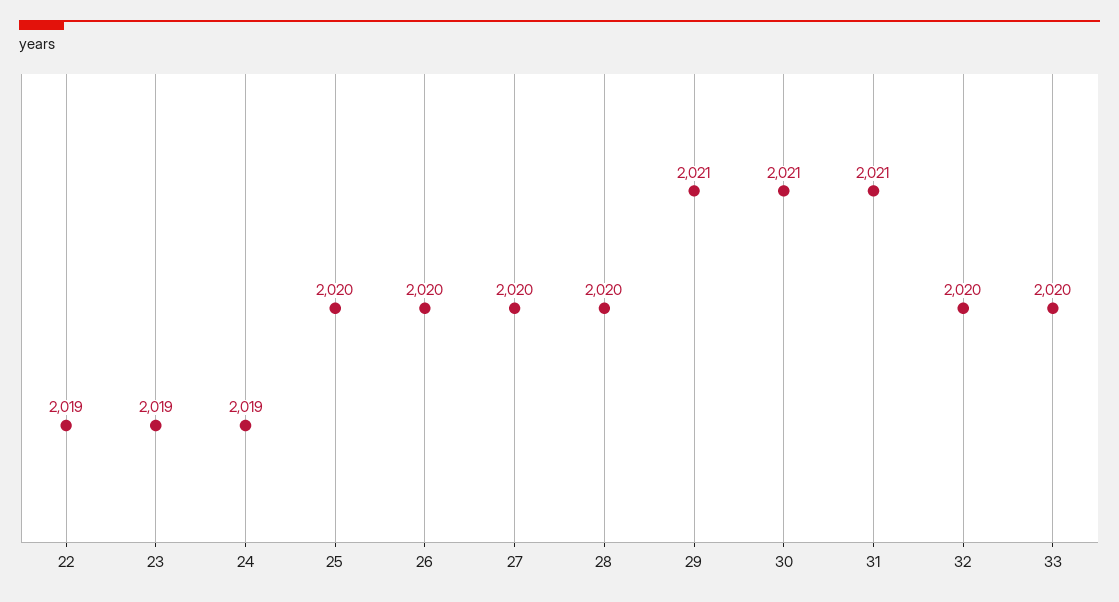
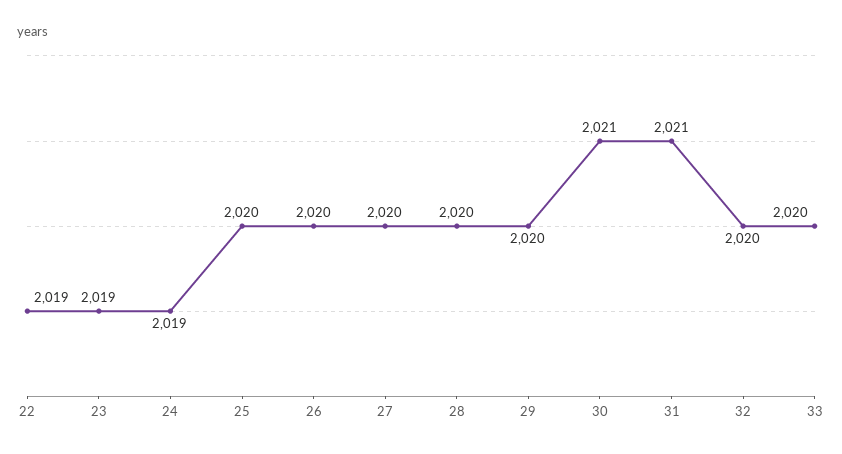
29: 2021 -> 2020

